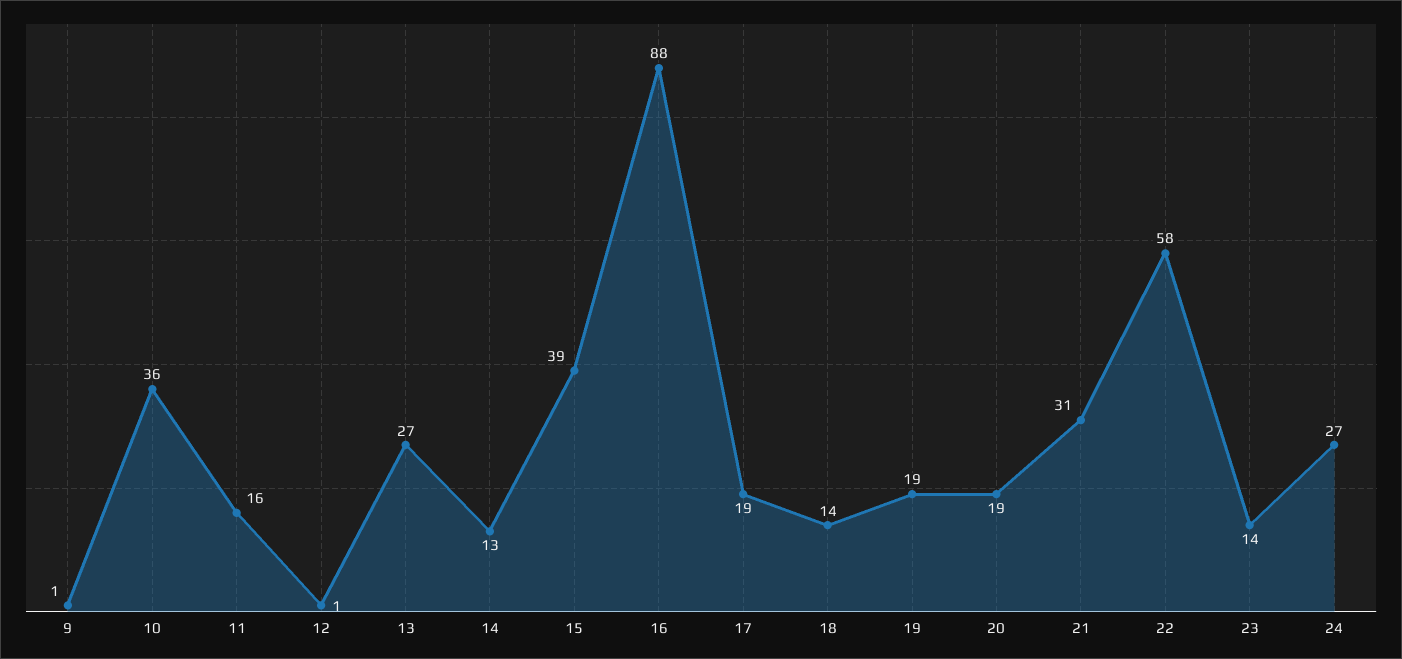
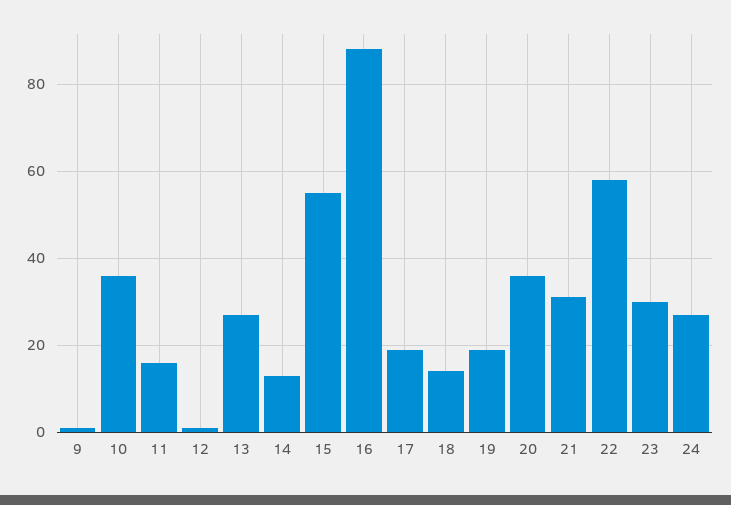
15: 39 -> 55
20: 19 -> 35
23: 14 -> 30

